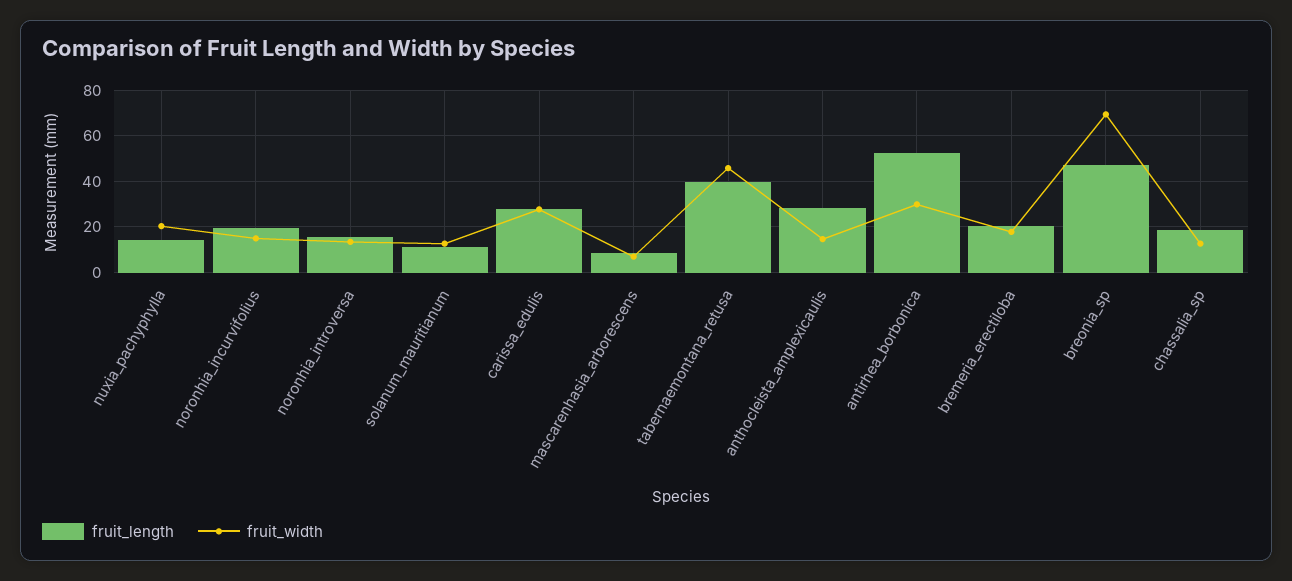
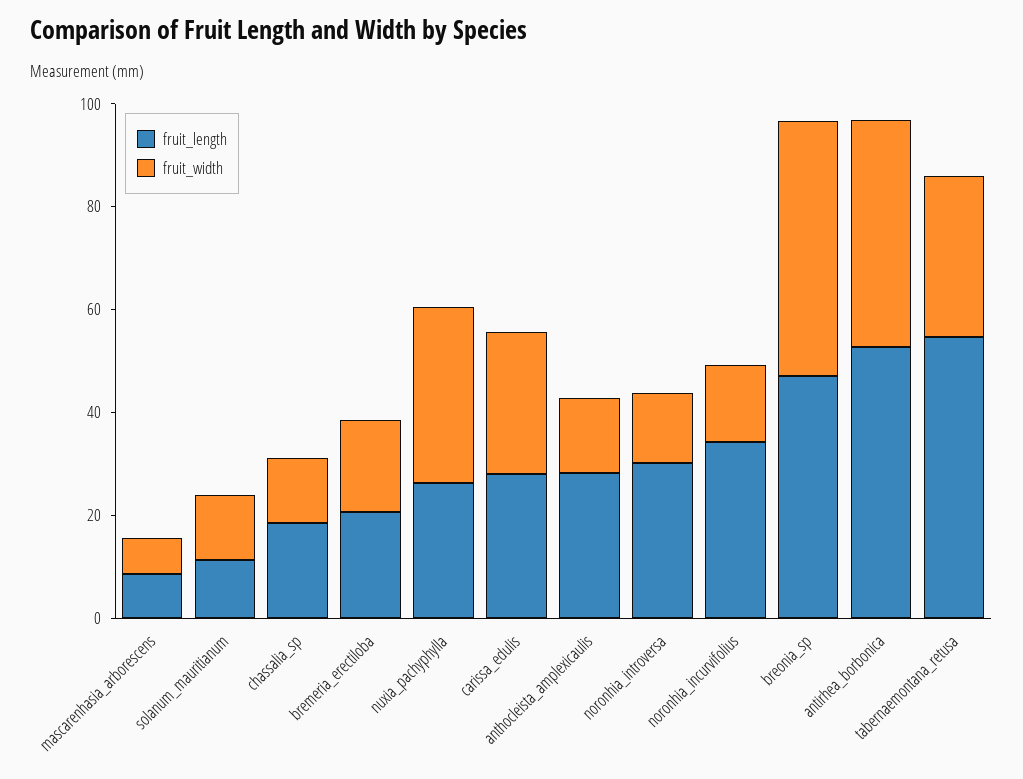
fruit_length, nuxia_pachyphylla: 15 -> 25
fruit_width, nuxia_pachyphylla: 20 -> 35
fruit_length, noronhia_incurvifolius: 20 -> 35
fruit_length, noronhia_introversa: 15 -> 30
fruit_length, tabernaemontana_retusa: 40 -> 55
fruit_width, tabernaemontana_retusa: 45 -> 30
fruit_width, antirhea_borbonica: 30 -> 45
fruit_width, breonia_sp: 70 -> 50

